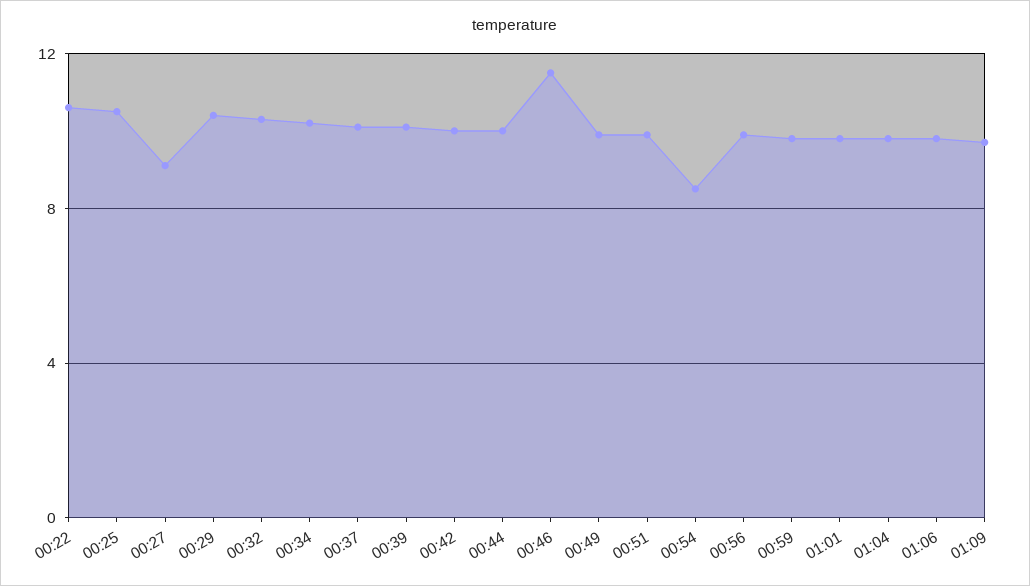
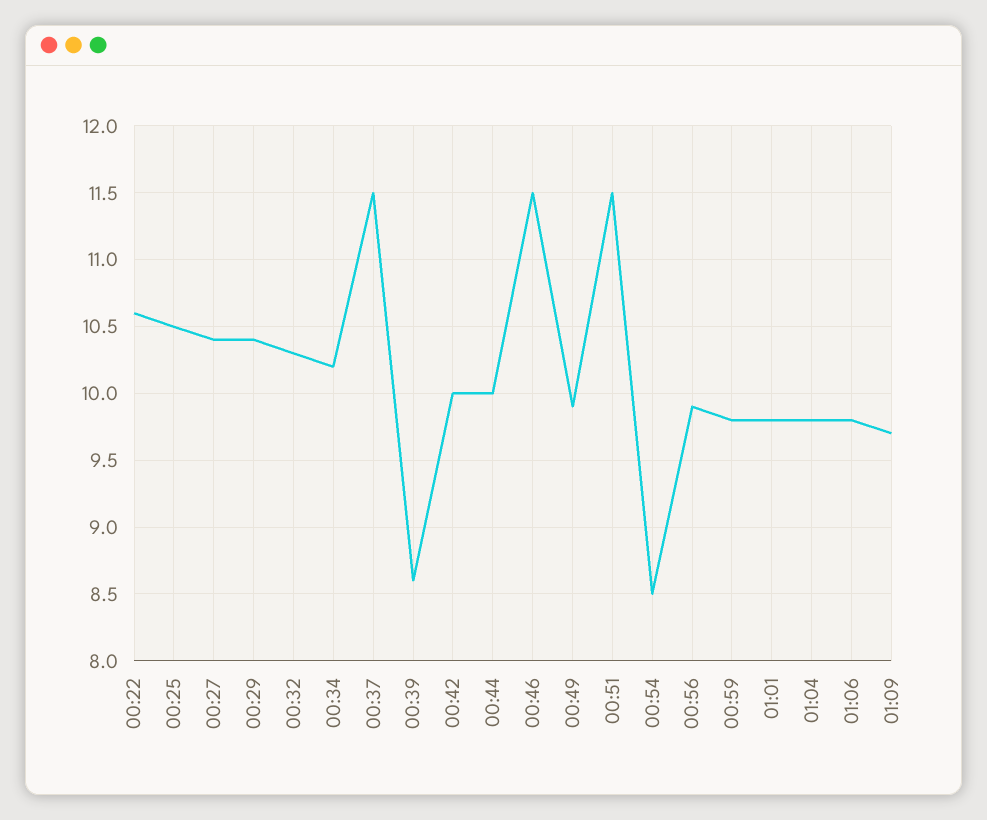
00:27: 9 -> 10.4
00:37: 10 -> 11.5
00:39: 10 -> 8.6
00:51: 10 -> 11.5

